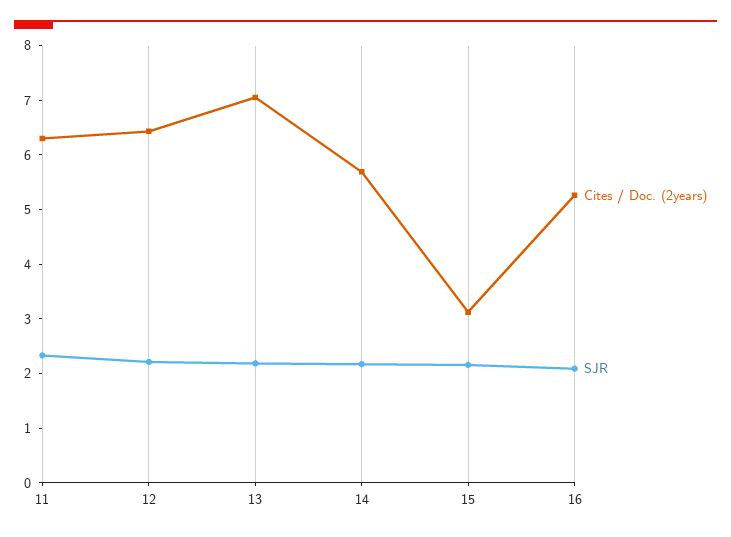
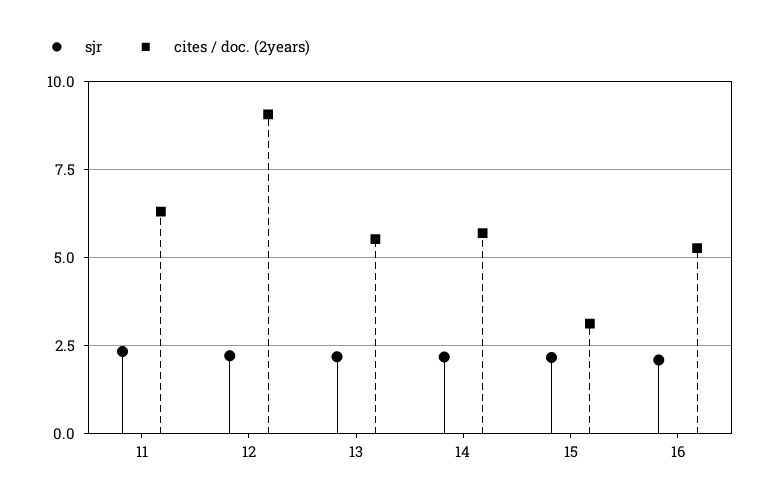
Cites / Doc. (2years), 12: 6.4 -> 9
Cites / Doc. (2years), 13: 7 -> 5.5

